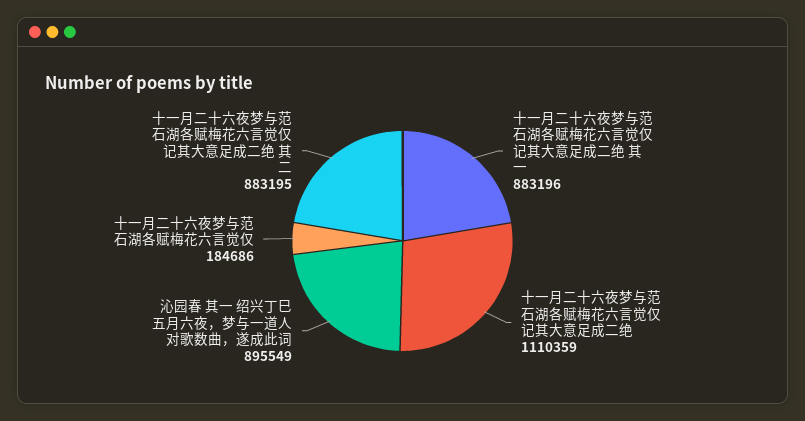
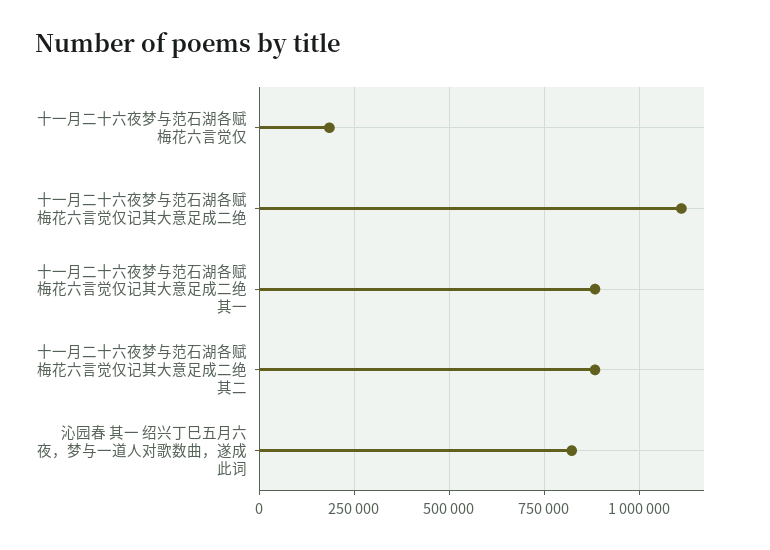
沁园春 其一 绍兴丁巳五月六夜，梦与一道人对歌数曲，遂成此词: 895549 -> 825000

